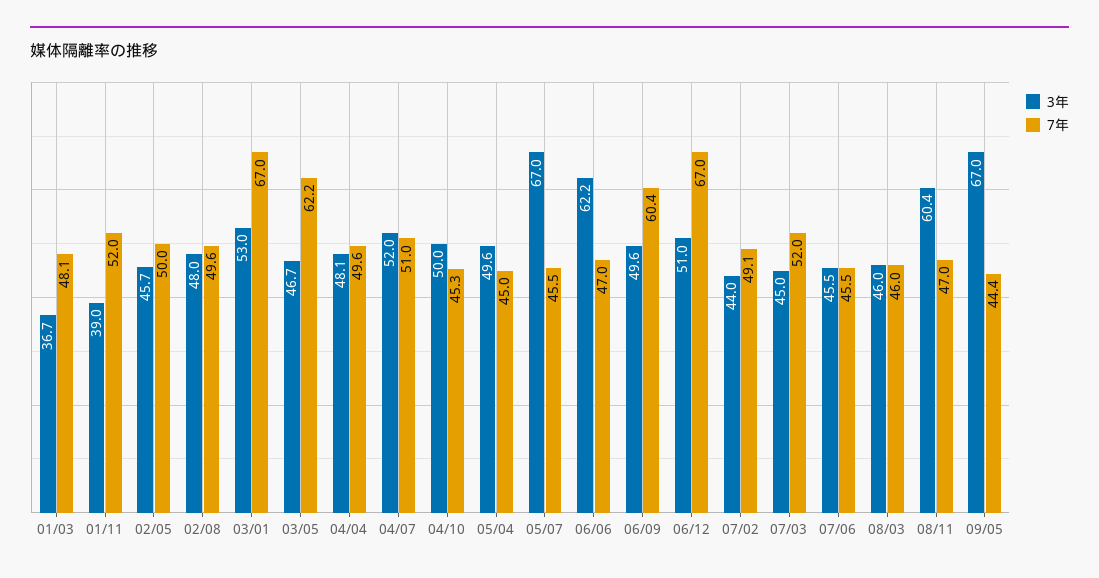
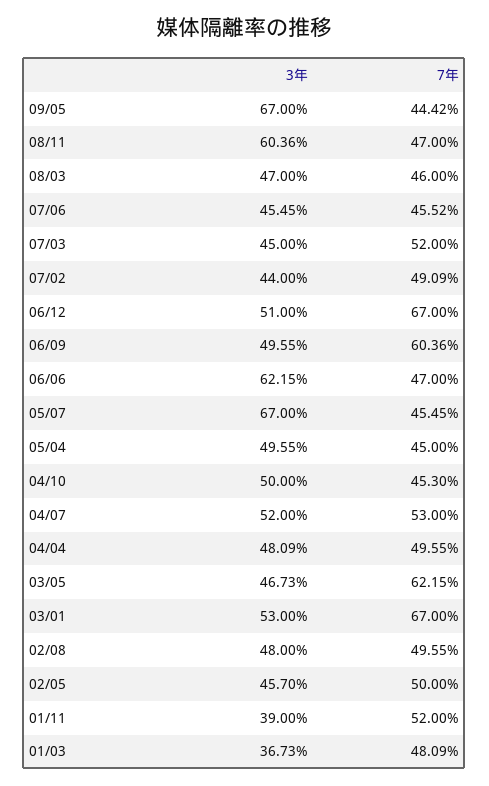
7年, 04/07: 51 -> 53
3年, 08/03: 46 -> 47

